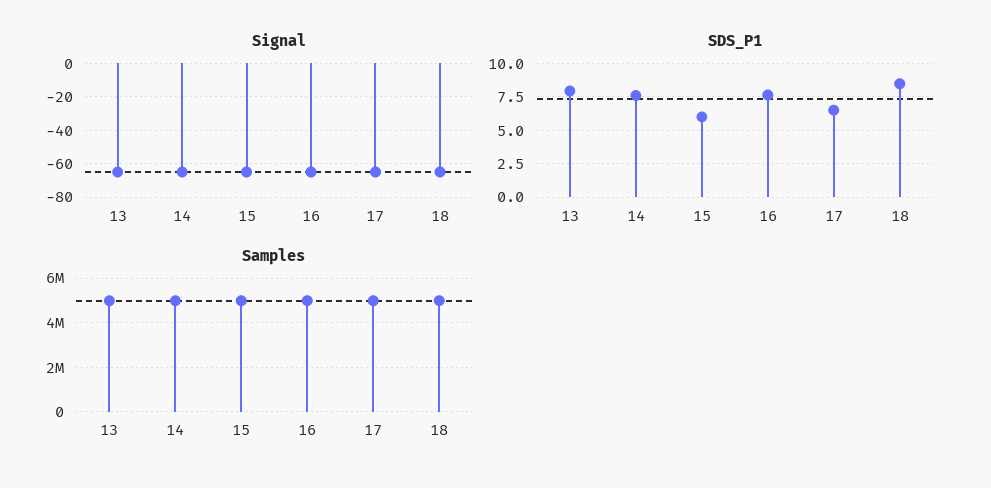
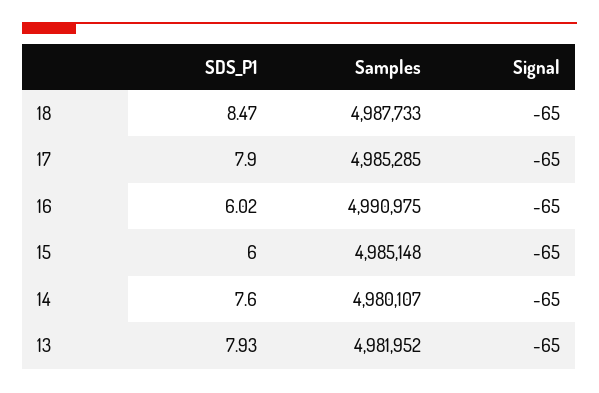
SDS_P1, 16: 7.5 -> 6.02
SDS_P1, 17: 6.5 -> 7.9

